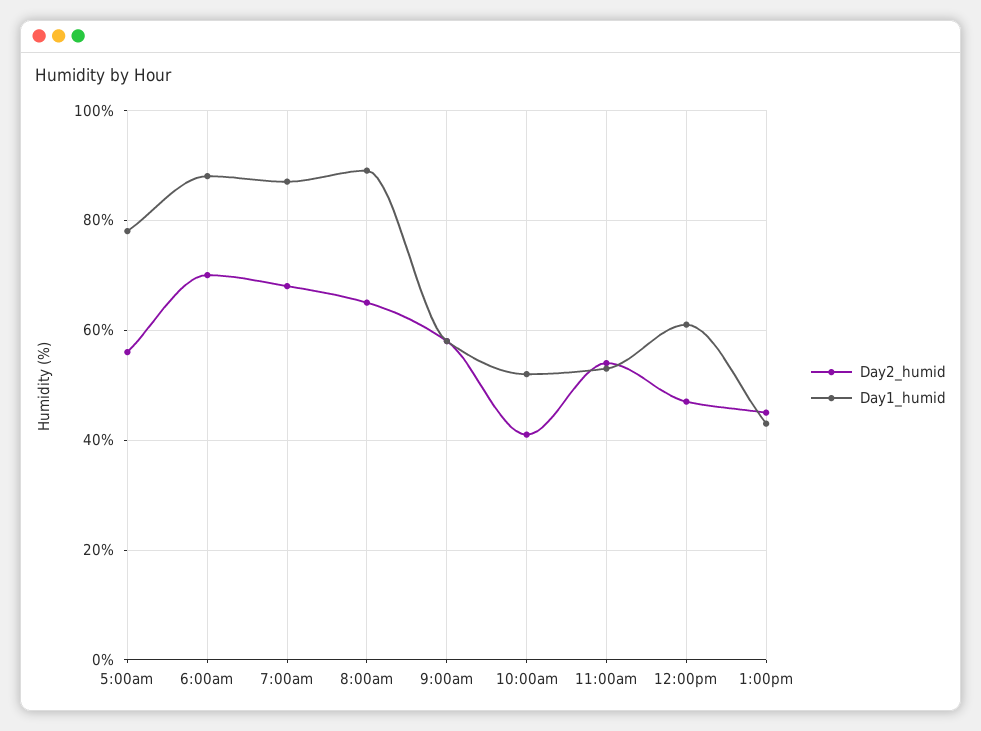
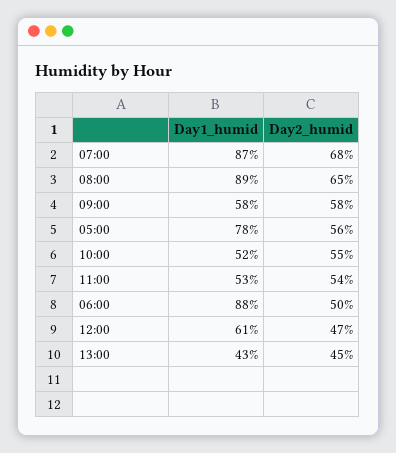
Day2_humid, 6:00am: 70 -> 50
Day2_humid, 10:00am: 40 -> 55

